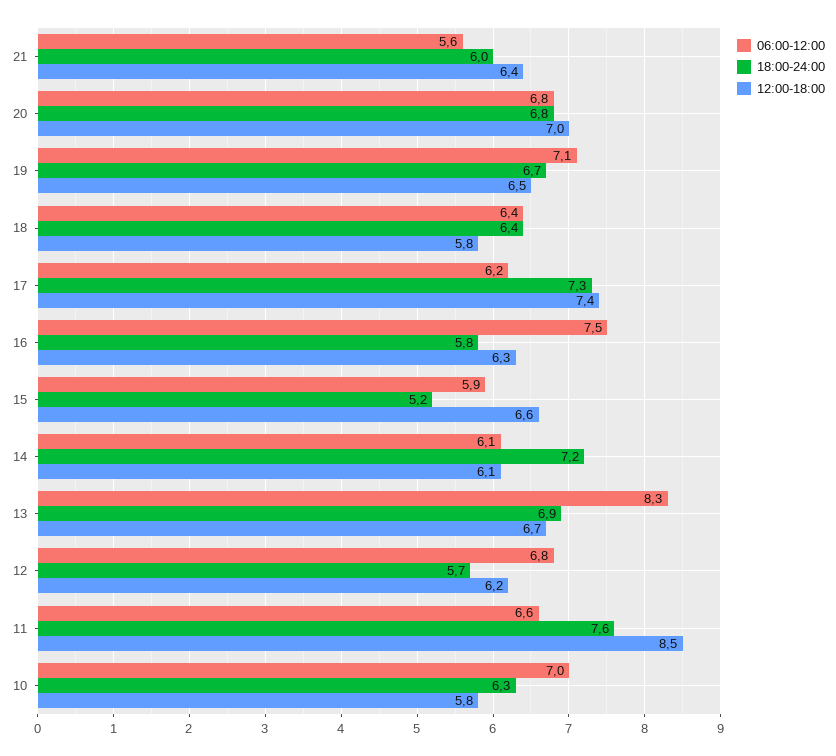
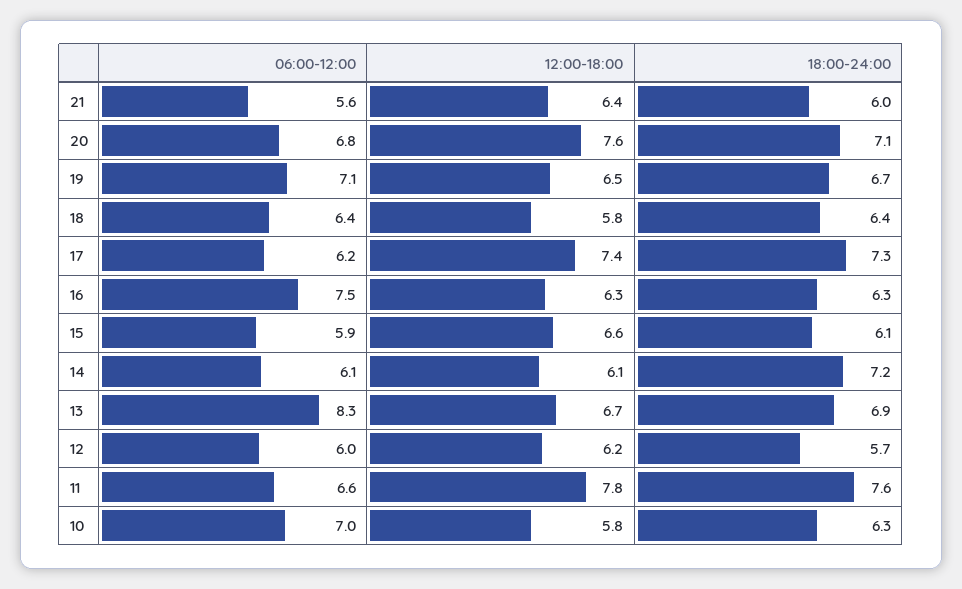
18:00-24:00, 20: 6.8 -> 7.1
12:00-18:00, 20: 7 -> 7.6
18:00-24:00, 16: 5.8 -> 6.3
18:00-24:00, 15: 5.2 -> 6.1
06:00-12:00, 12: 6.8 -> 6
12:00-18:00, 11: 8.5 -> 7.8

